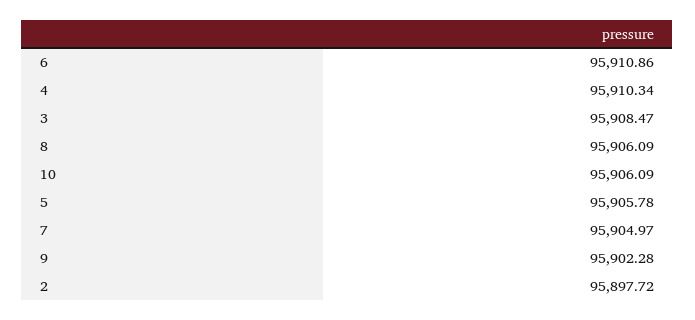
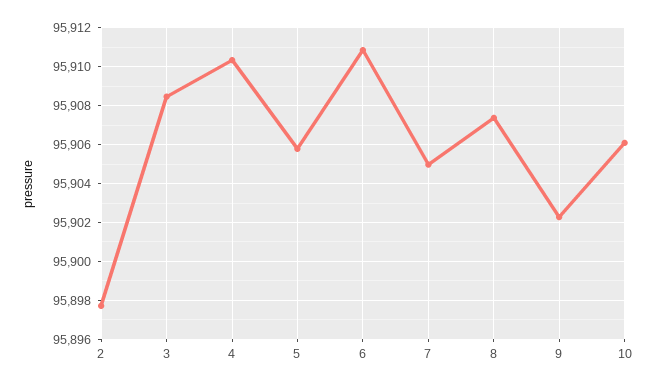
8: 95906.09 -> 95907.5

